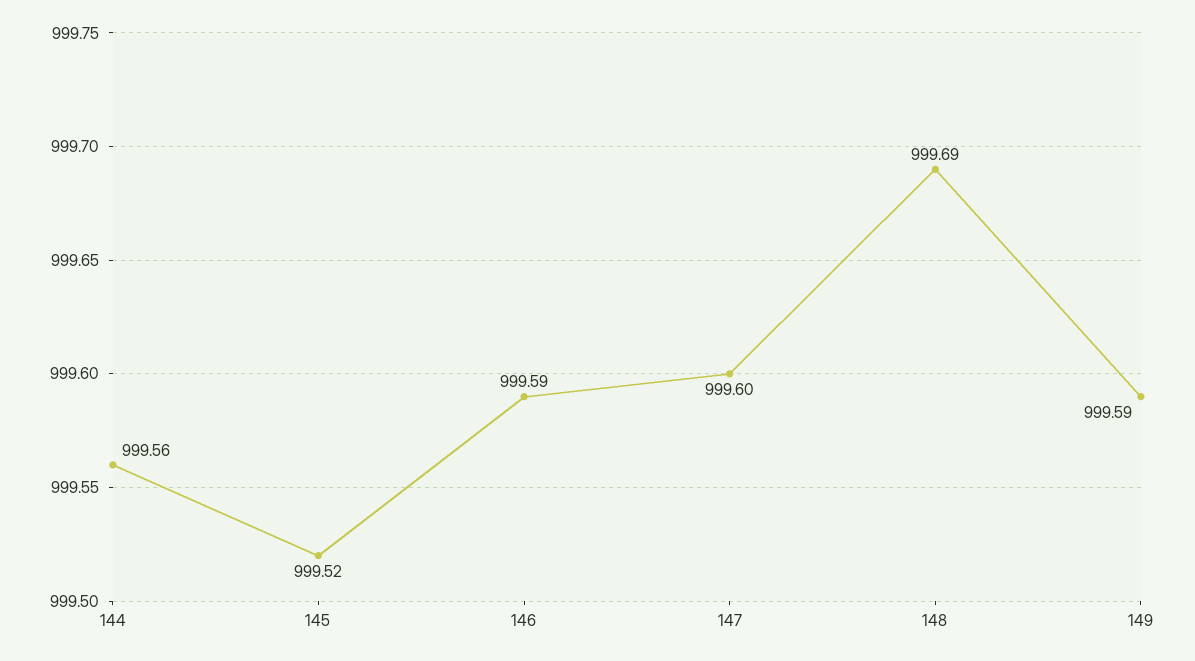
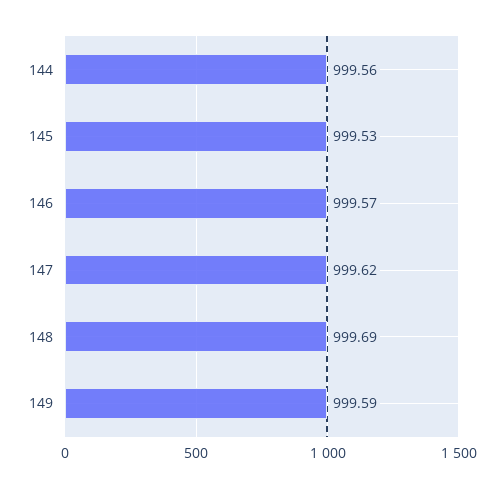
145: 999.52 -> 999.53
146: 999.59 -> 999.57
147: 999.6 -> 999.62

